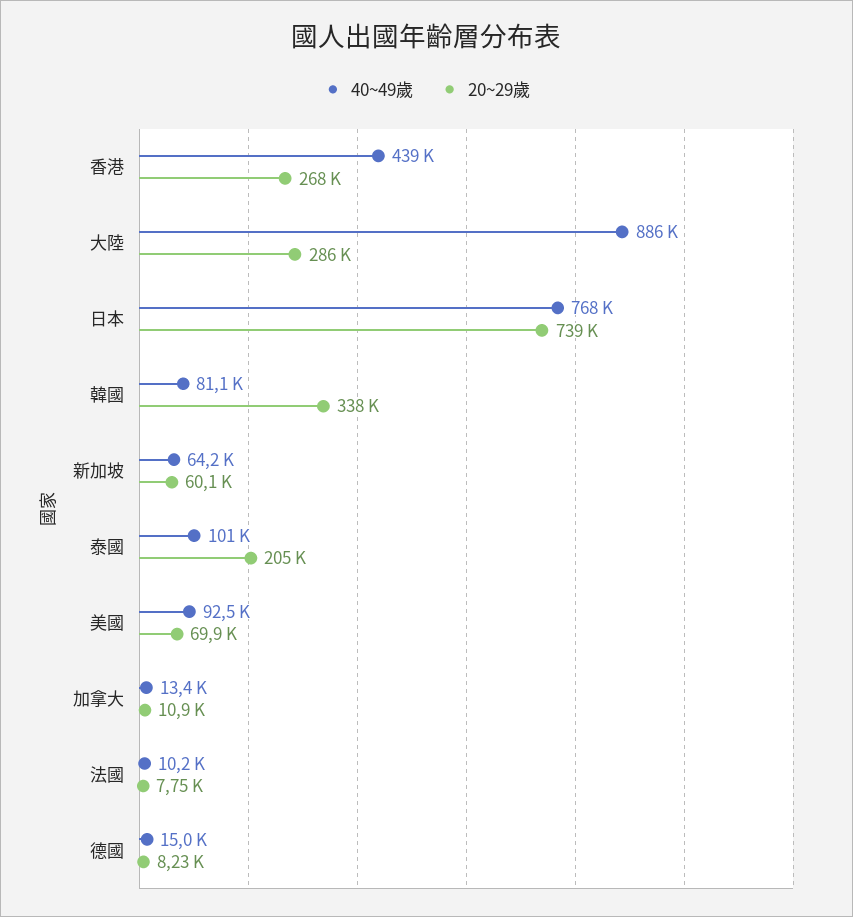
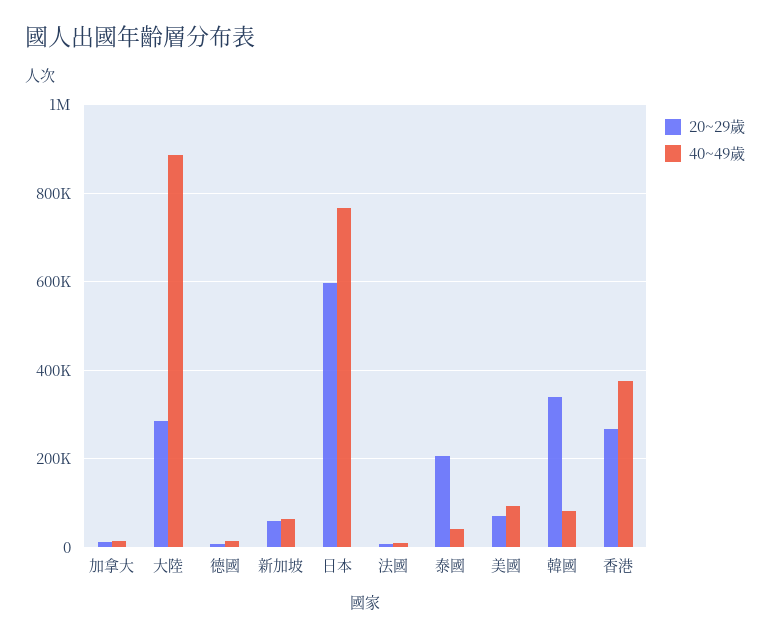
40~49歲, 香港: 439000 -> 380000
20~29歲, 日本: 739000 -> 600000
40~49歲, 泰國: 101000 -> 40000

